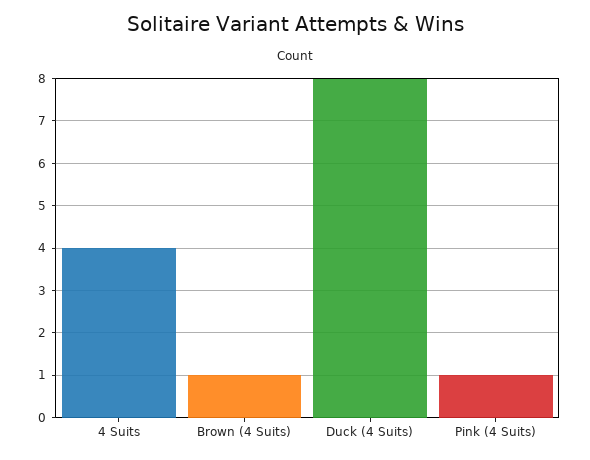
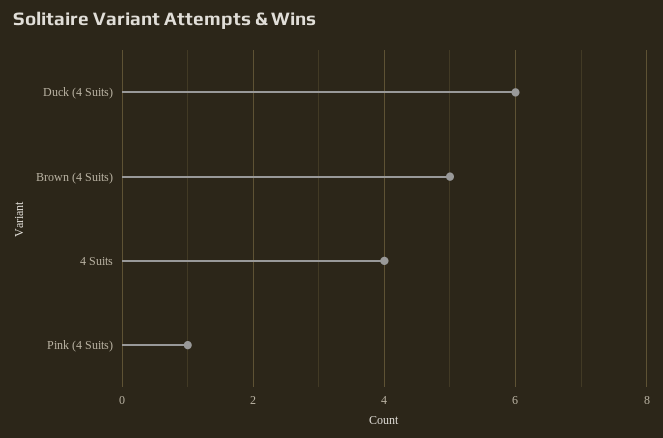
Brown (4 Suits): 1 -> 5
Duck (4 Suits): 8 -> 6

